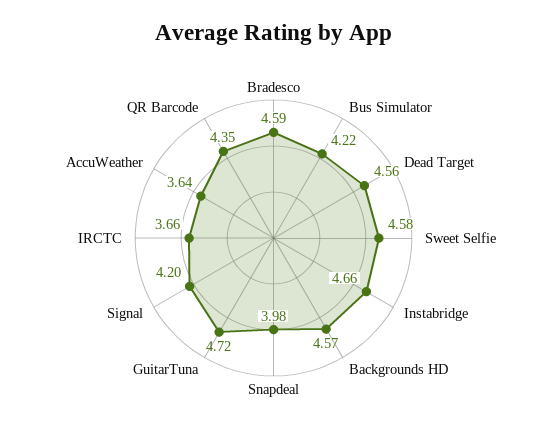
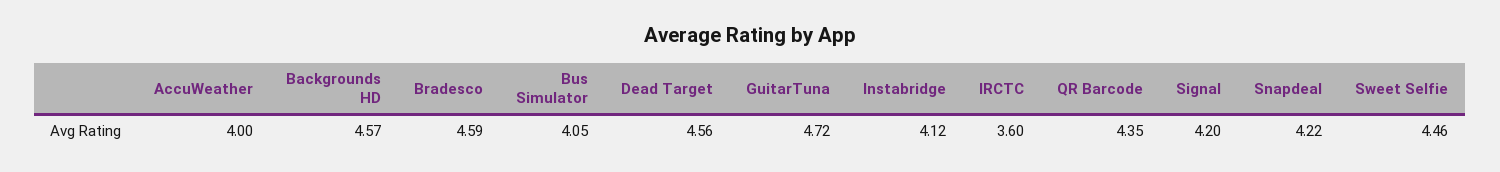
Bus Simulator: 4.22 -> 4.05
Sweet Selfie: 4.58 -> 4.46
Instabridge: 4.66 -> 4.12
Snapdeal: 3.98 -> 4.22
IRCTC: 3.66 -> 3.6
AccuWeather: 3.64 -> 4

